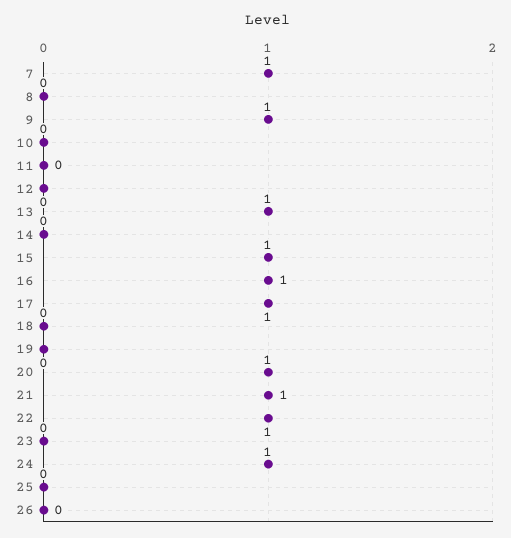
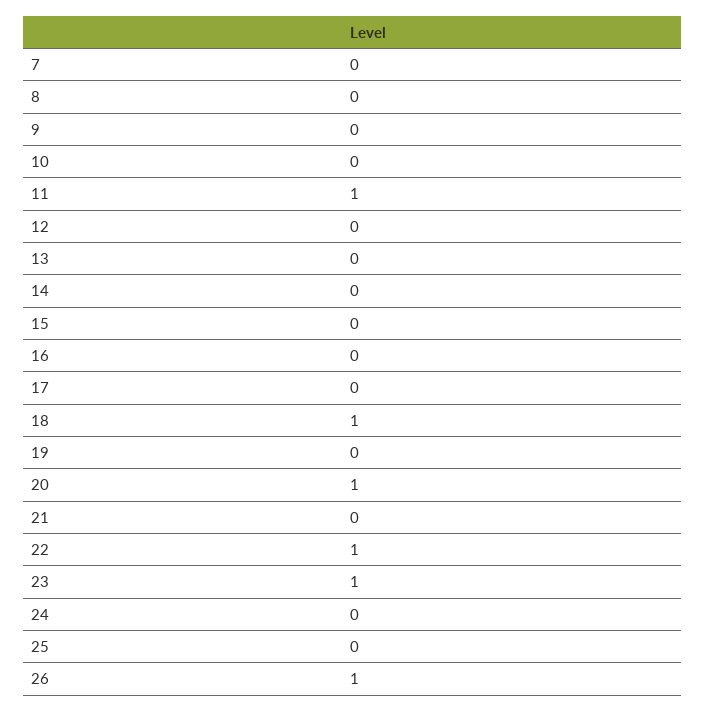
7: 1 -> 0
9: 1 -> 0
11: 0 -> 1
13: 1 -> 0
15: 1 -> 0
16: 1 -> 0
17: 1 -> 0
18: 0 -> 1
21: 1 -> 0
23: 0 -> 1
24: 1 -> 0
26: 0 -> 1

